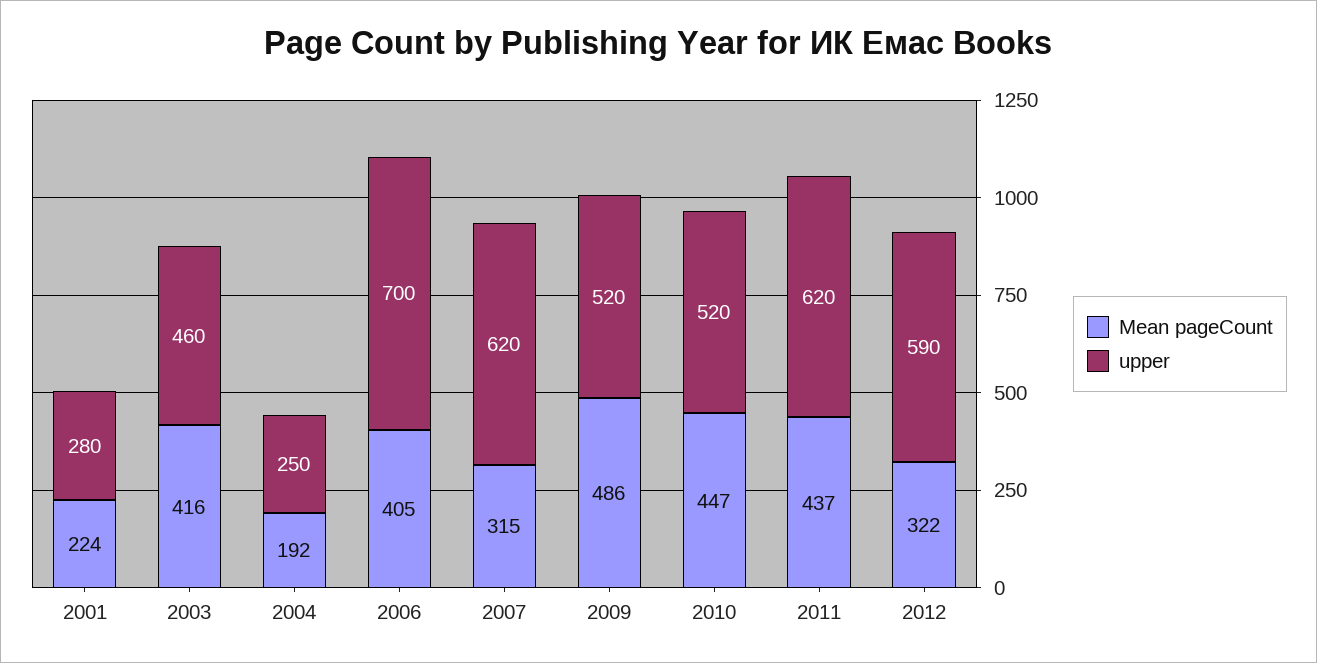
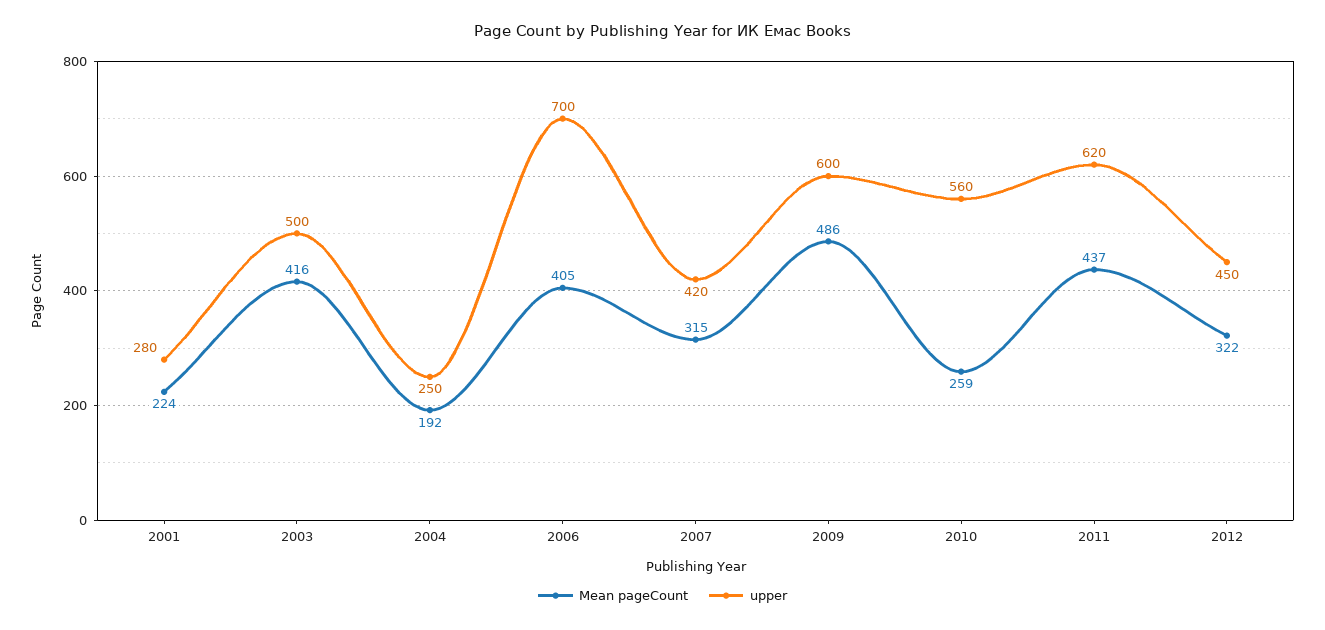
upper, 2003: 460 -> 500
upper, 2007: 620 -> 420
upper, 2009: 520 -> 600
Mean pageCount, 2010: 447 -> 259
upper, 2010: 520 -> 560
upper, 2012: 590 -> 450

